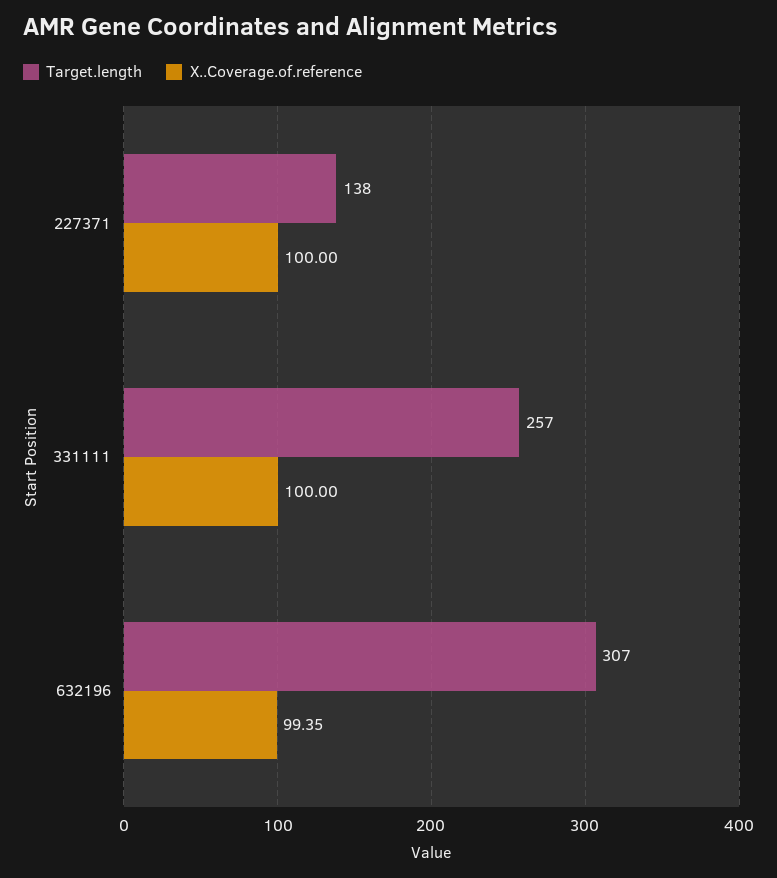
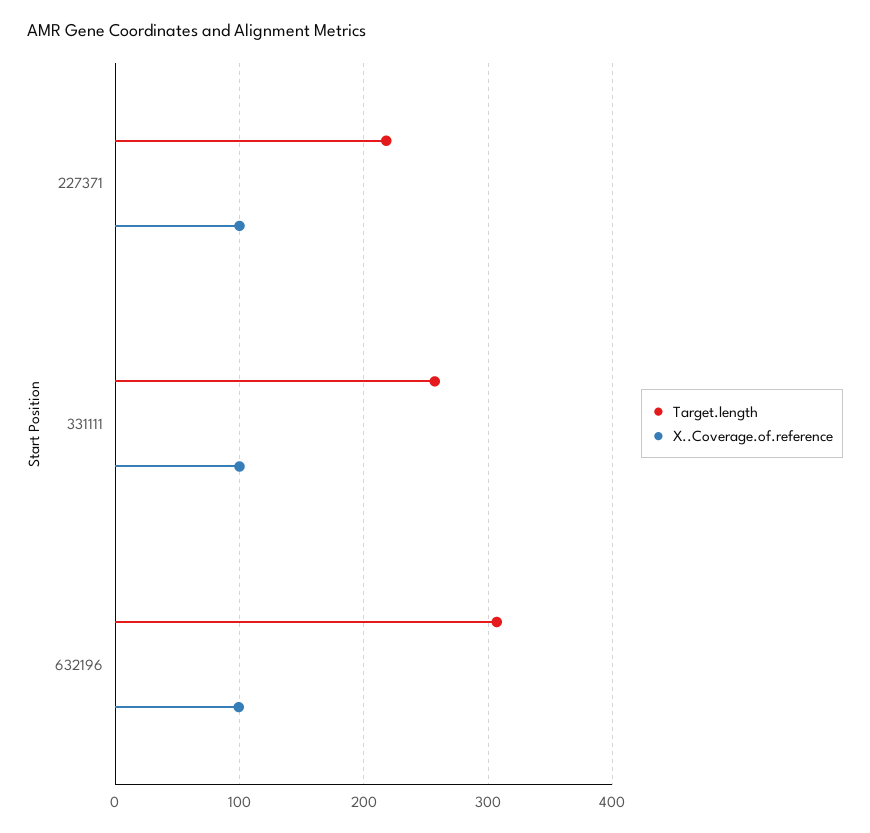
Target.length, 227371: 138 -> 220

